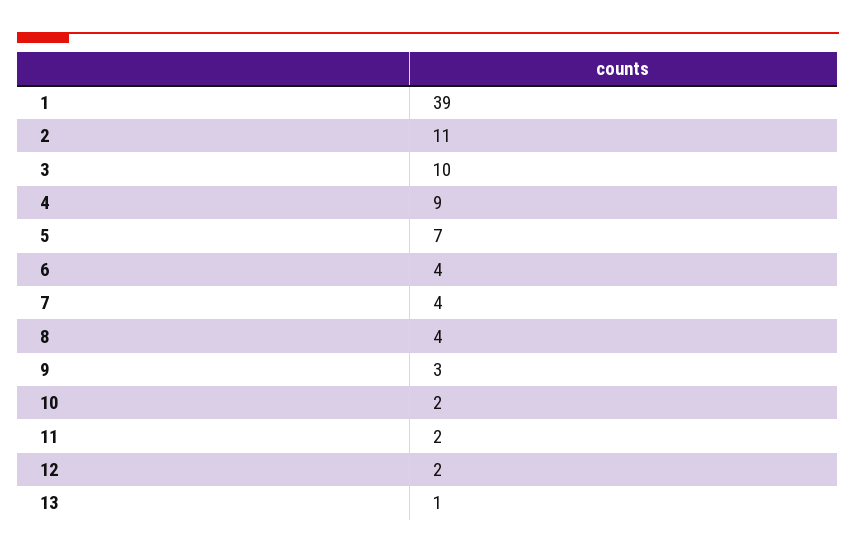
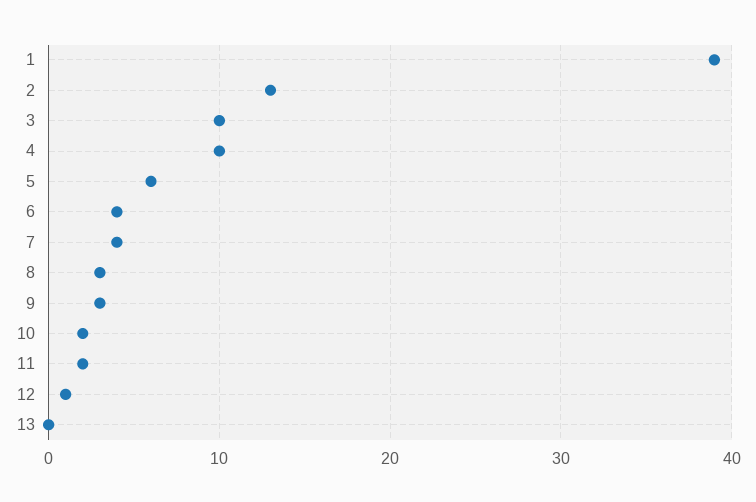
2: 11 -> 13
4: 9 -> 10
5: 7 -> 6
8: 4 -> 3
12: 2 -> 1
13: 1 -> 0

